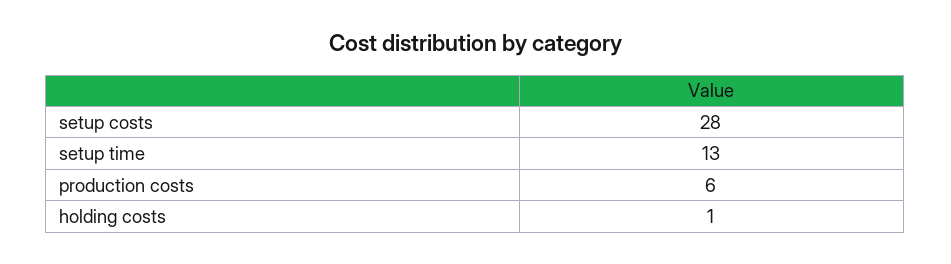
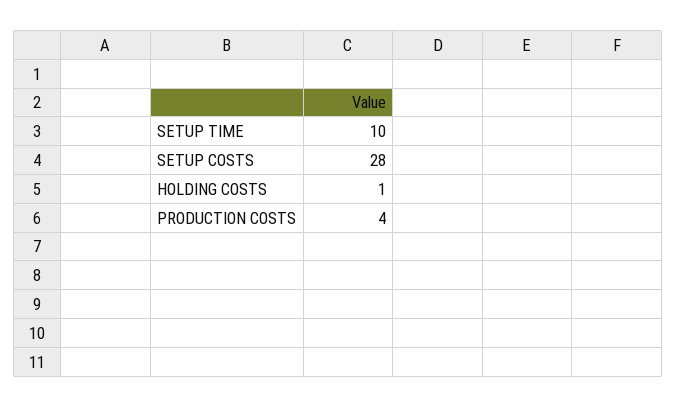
setup time: 13 -> 10
production costs: 6 -> 4

